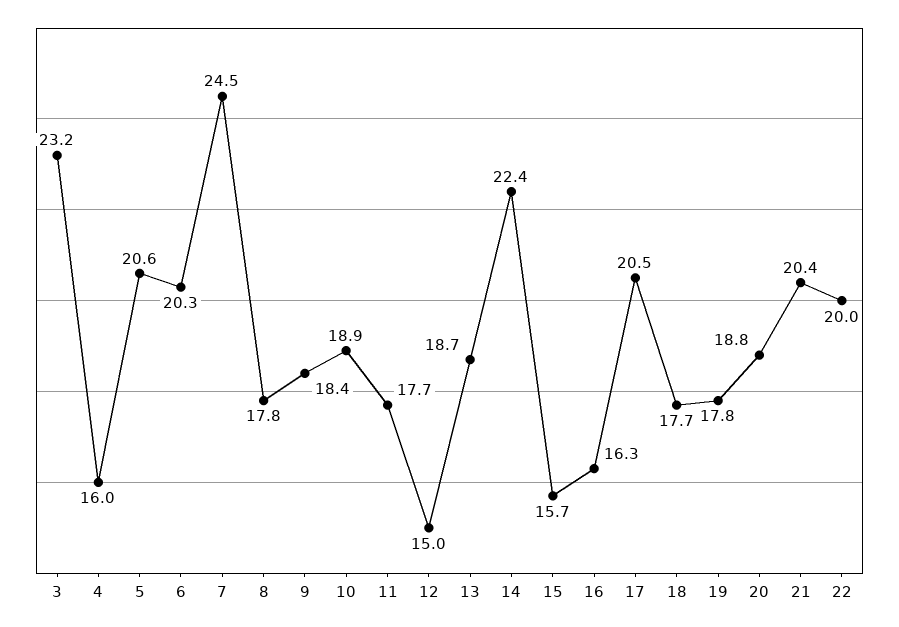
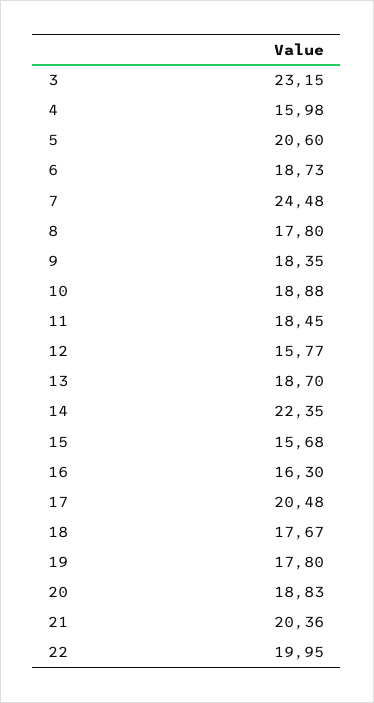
6: 20.3 -> 18.73
11: 17.7 -> 18.45
12: 15 -> 15.77

